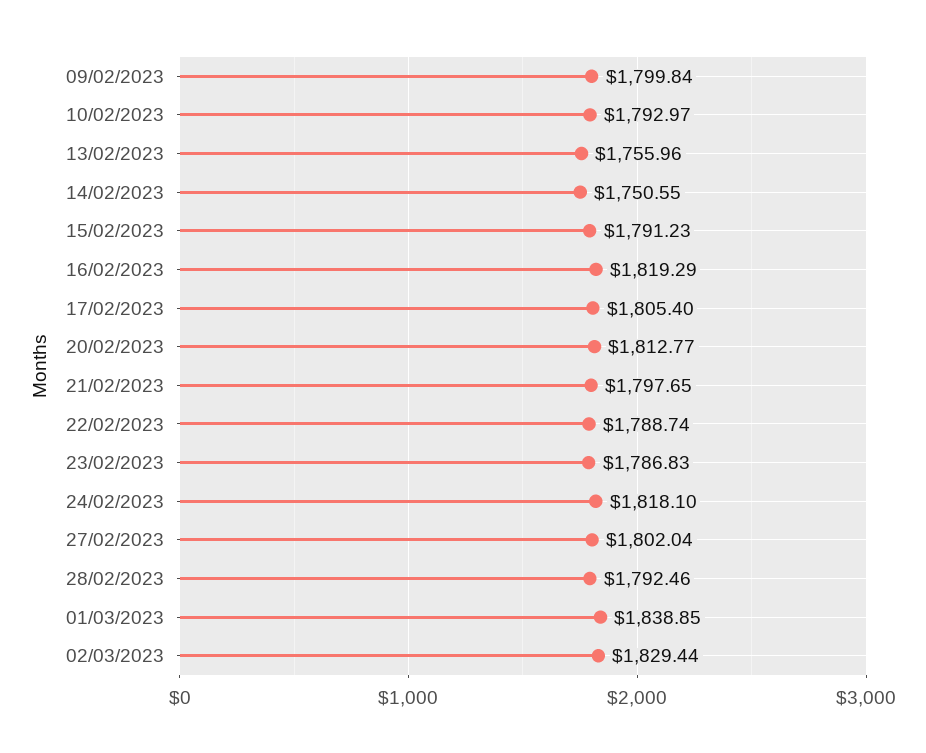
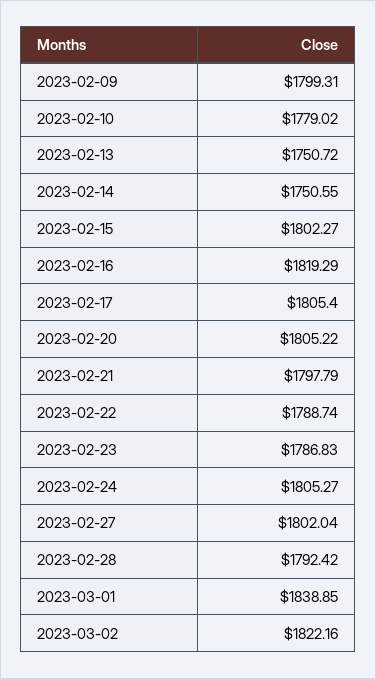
09/02/2023: 1799.84 -> 1799.31
10/02/2023: 1792.97 -> 1779.02
13/02/2023: 1755.96 -> 1750.72
15/02/2023: 1791.23 -> 1802.27
20/02/2023: 1812.77 -> 1805.22
21/02/2023: 1797.65 -> 1797.79
24/02/2023: 1818.1 -> 1805.27
28/02/2023: 1792.46 -> 1792.42
02/03/2023: 1829.44 -> 1822.16

